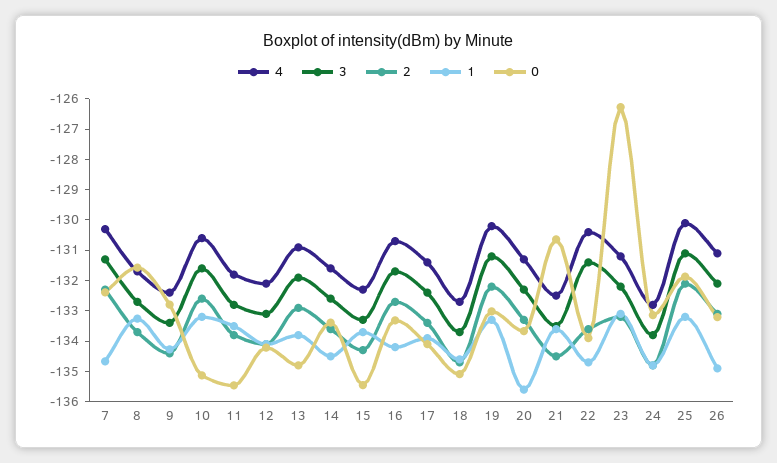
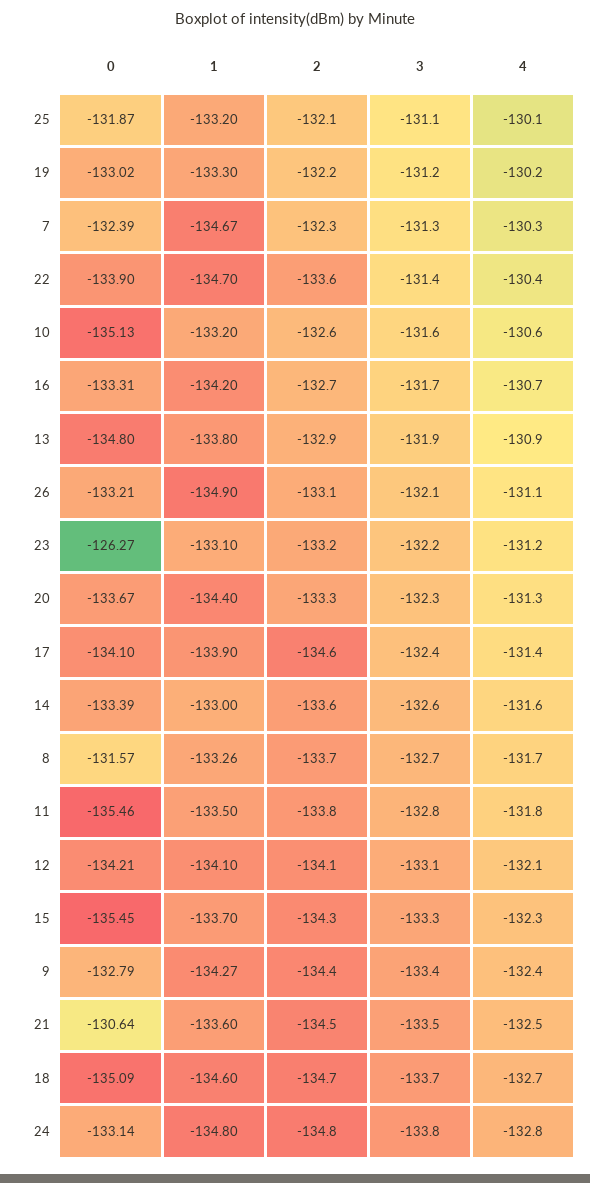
1, 14: -134.5 -> -133
2, 17: -133.5 -> -134.6
1, 20: -135.5 -> -134.4

